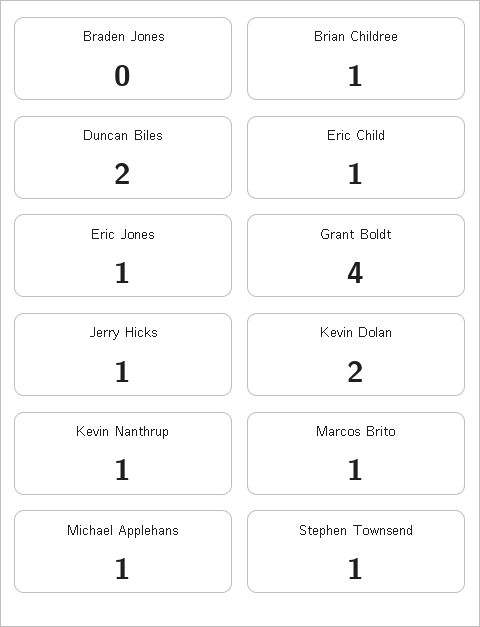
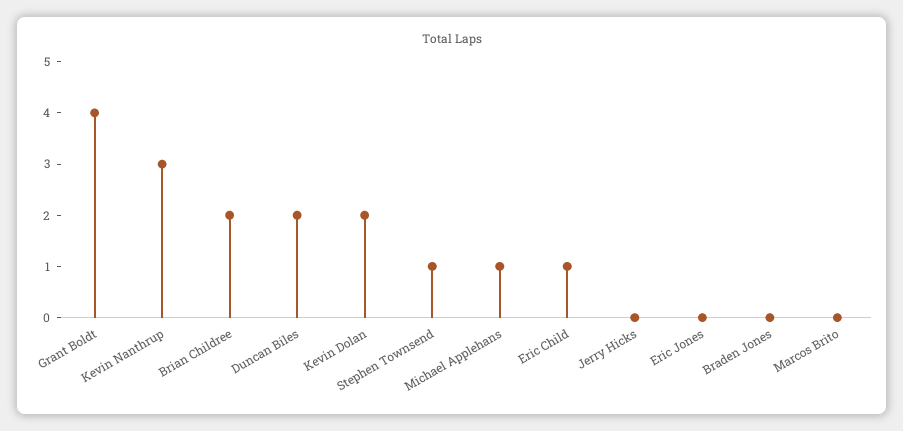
Brian Childree: 1 -> 2
Eric Jones: 1 -> 0
Jerry Hicks: 1 -> 0
Kevin Nanthrup: 1 -> 3
Marcos Brito: 1 -> 0

